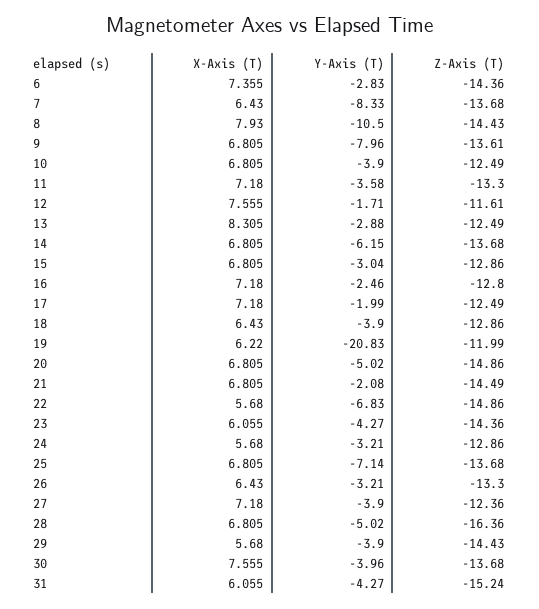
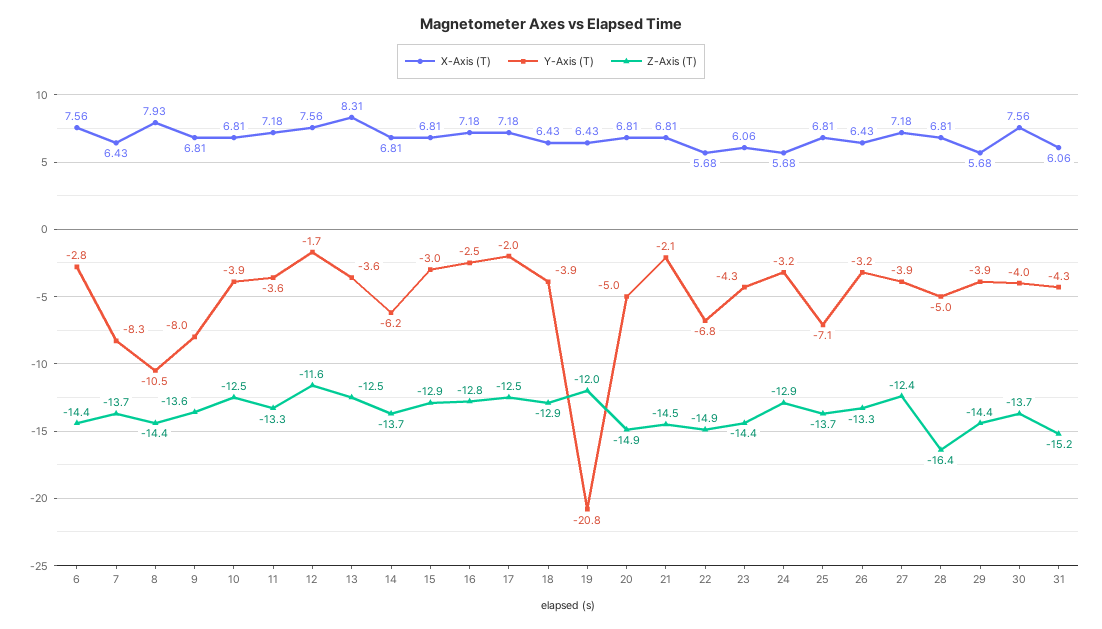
X-Axis (T), 6: 7.355 -> 7.56
Y-Axis (T), 13: -2.88 -> -3.6
X-Axis (T), 19: 6.22 -> 6.43

